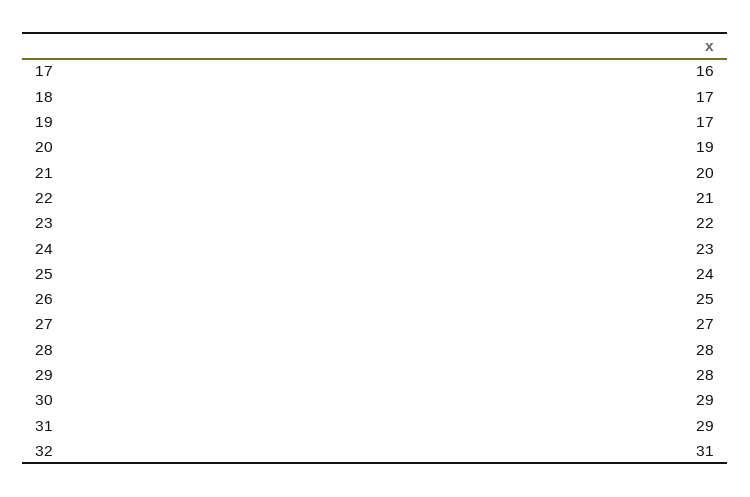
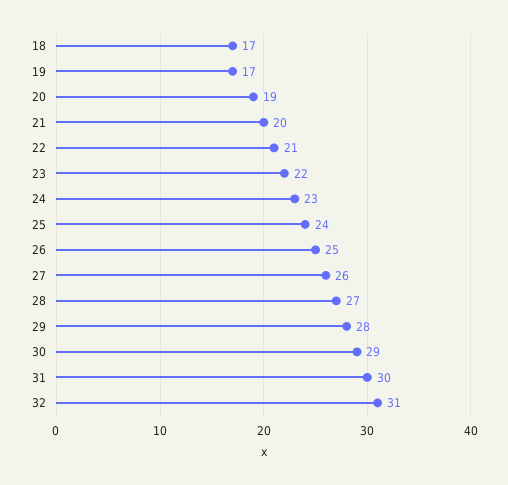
17: 16 -> none
27: 27 -> 26
28: 28 -> 27
31: 29 -> 30

